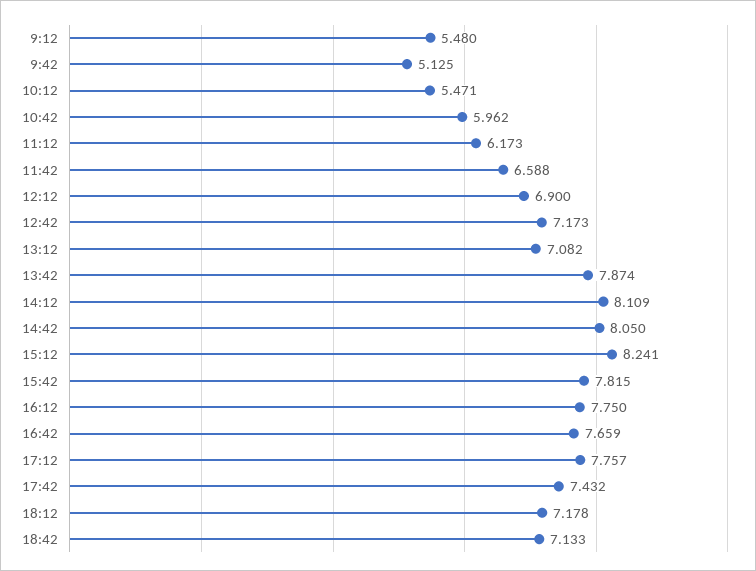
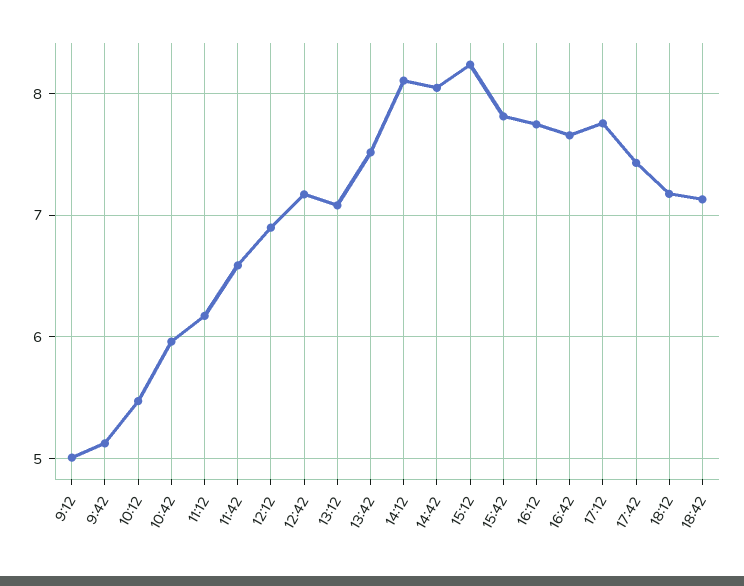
9:12: 5.48 -> 5
13:42: 7.874 -> 7.5

